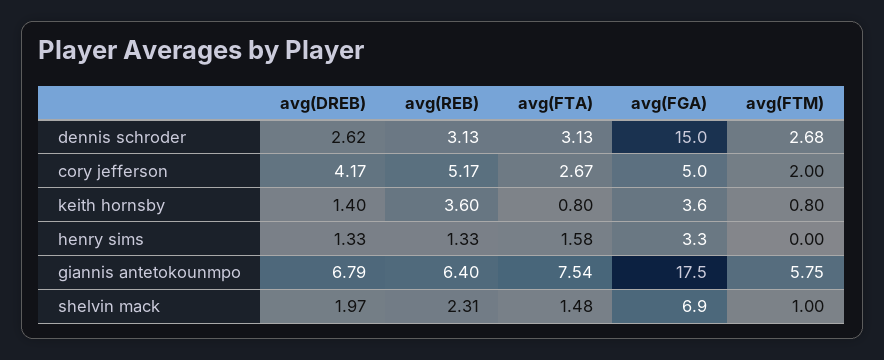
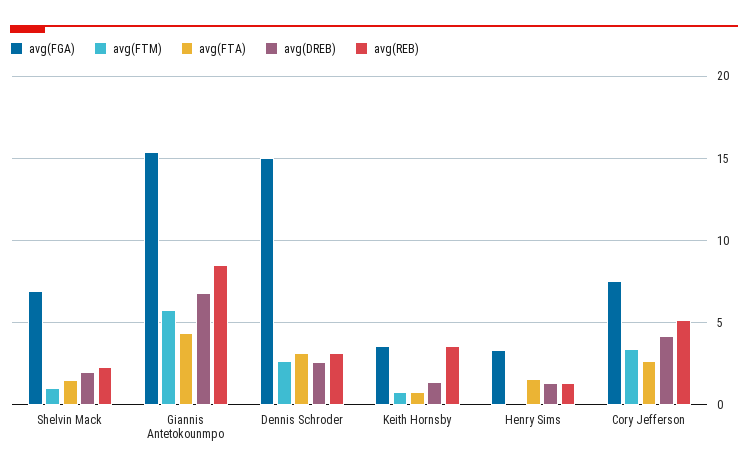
avg(FGA), cory jefferson: 5 -> 7.5
avg(FTM), cory jefferson: 2 -> 3.5
avg(REB), giannis antetokounmpo: 6.4 -> 8.5
avg(FTA), giannis antetokounmpo: 7.54 -> 4.5
avg(FGA), giannis antetokounmpo: 17.5 -> 15.5

